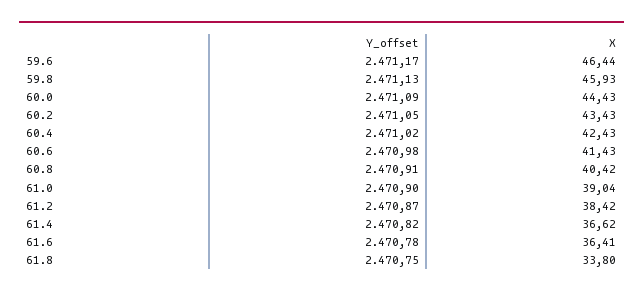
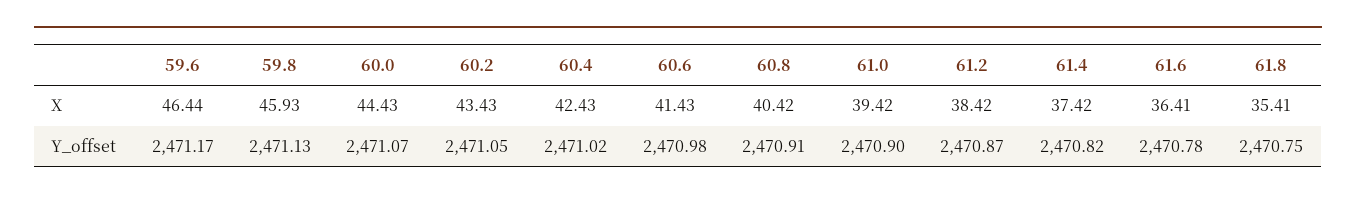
Y_offset, 60.0: 2471.09 -> 2471.07
X, 61.0: 39.04 -> 39.42
X, 61.4: 36.62 -> 37.42
X, 61.8: 33.8 -> 35.41

